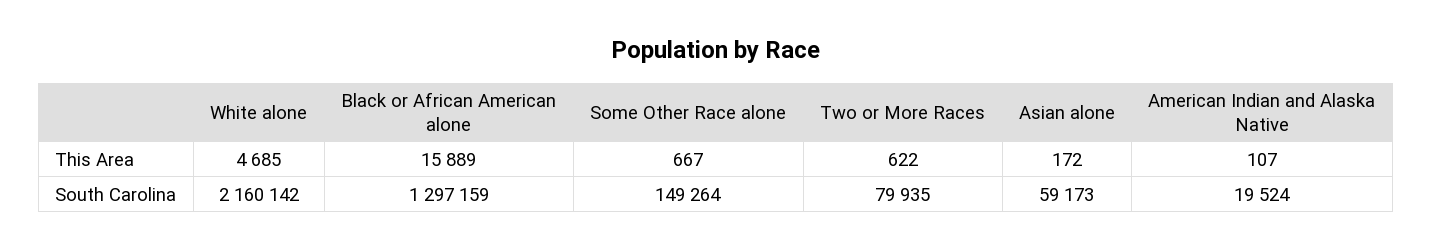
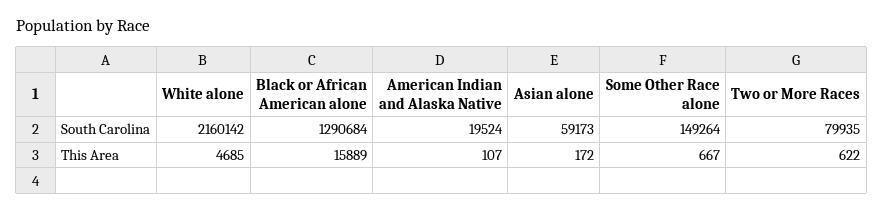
Black or African American alone, South Carolina: 1297159 -> 1290684

